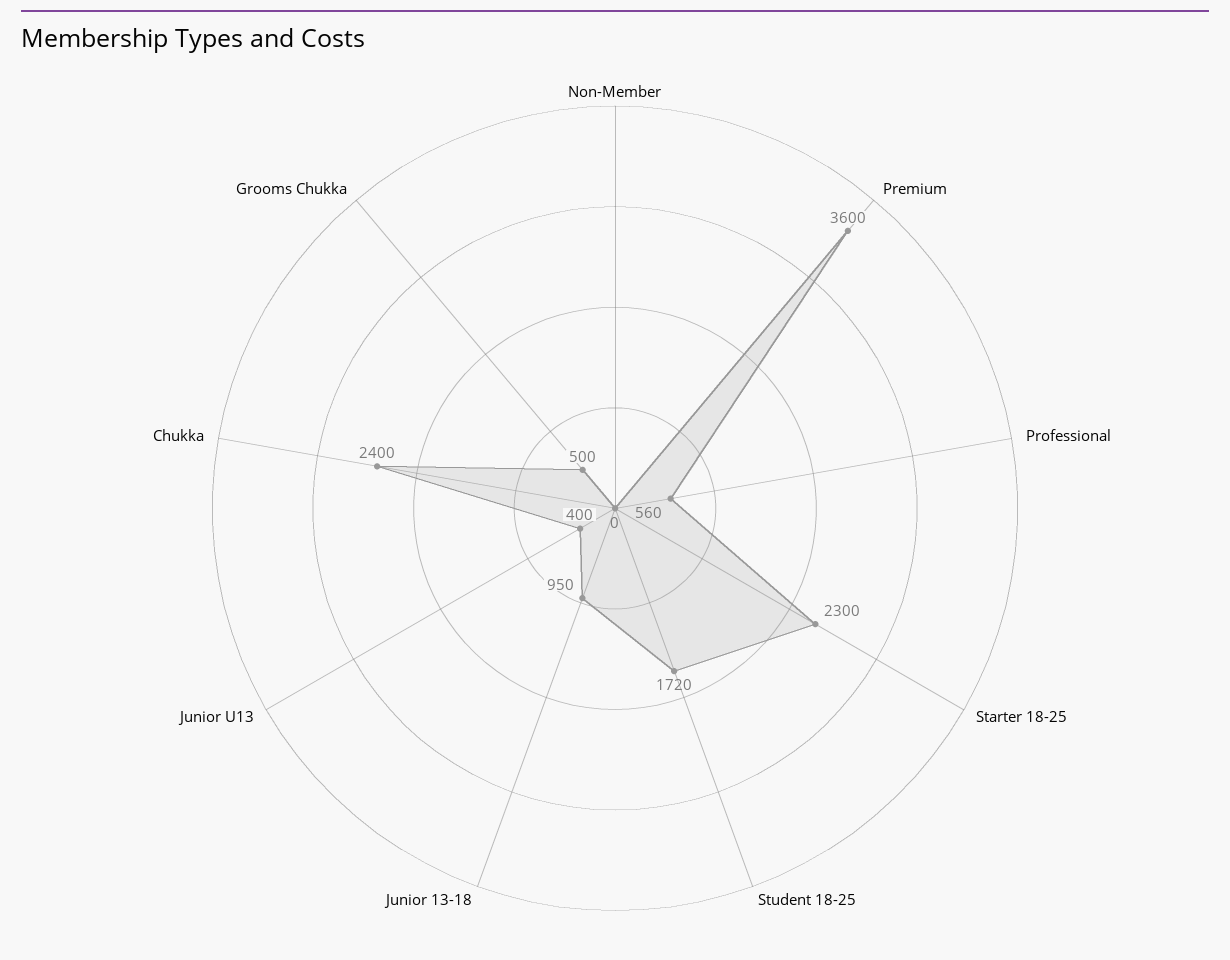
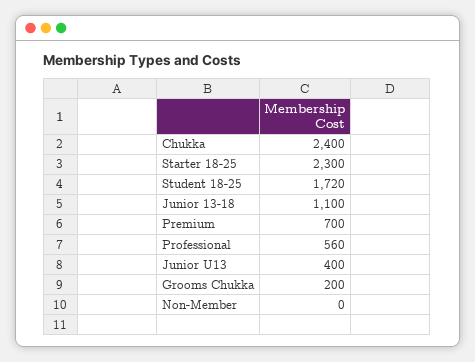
Premium: 3600 -> 700
Junior 13-18: 950 -> 1100
Grooms Chukka: 500 -> 200

